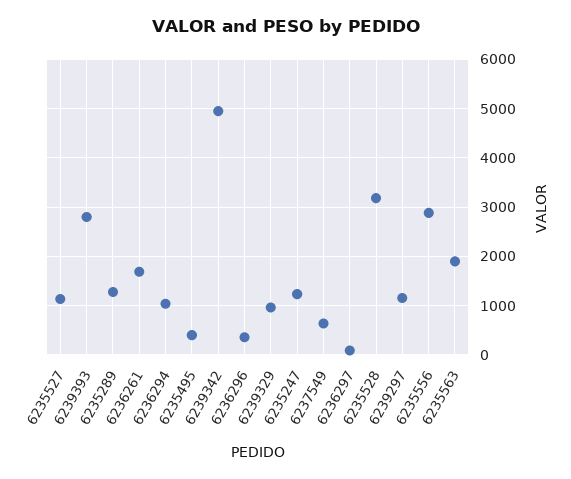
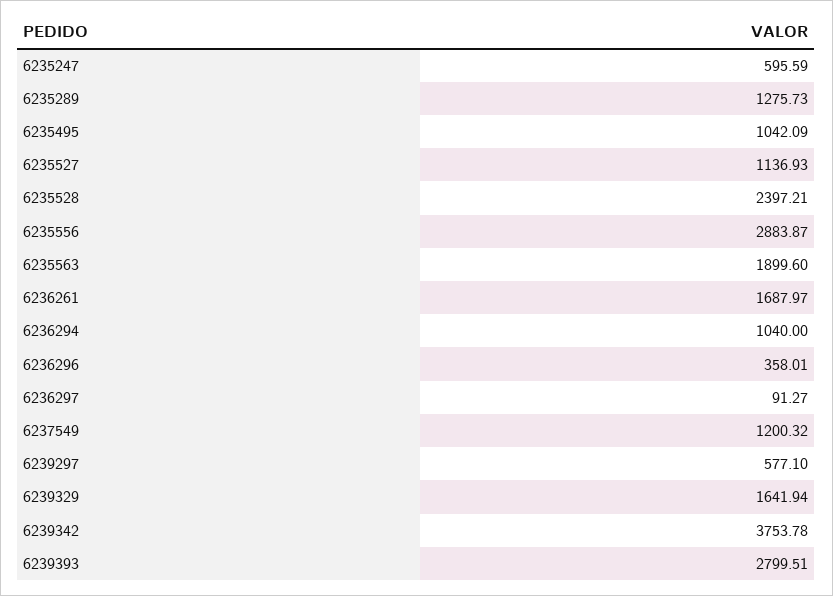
6235495: 400 -> 1042.09
6239342: 5000 -> 3753.78
6239329: 1000 -> 1641.94
6235247: 1200 -> 595.59
6237549: 600 -> 1200.32
6235528: 3200 -> 2397.21
6239297: 1200 -> 577.1

